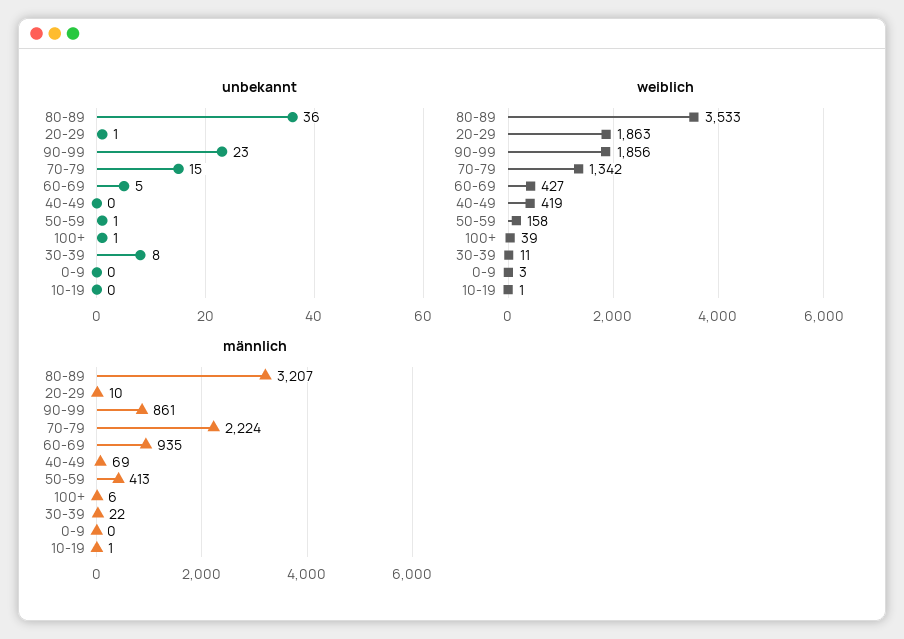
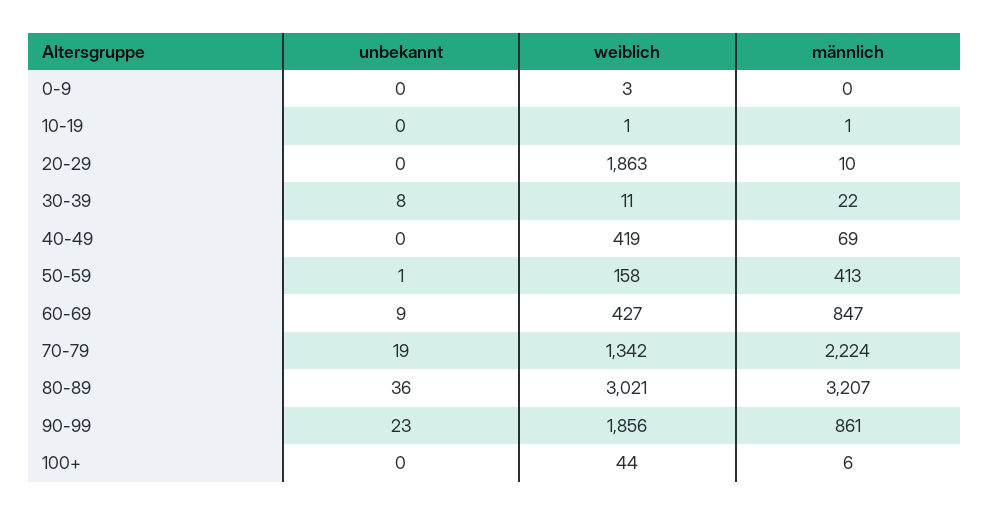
unbekannt, 20-29: 1 -> 0
unbekannt, 70-79: 15 -> 19
unbekannt, 60-69: 5 -> 9
unbekannt, 100+: 1 -> 0
weiblich, 80-89: 3533 -> 3021
weiblich, 100+: 39 -> 44
männlich, 60-69: 935 -> 847

